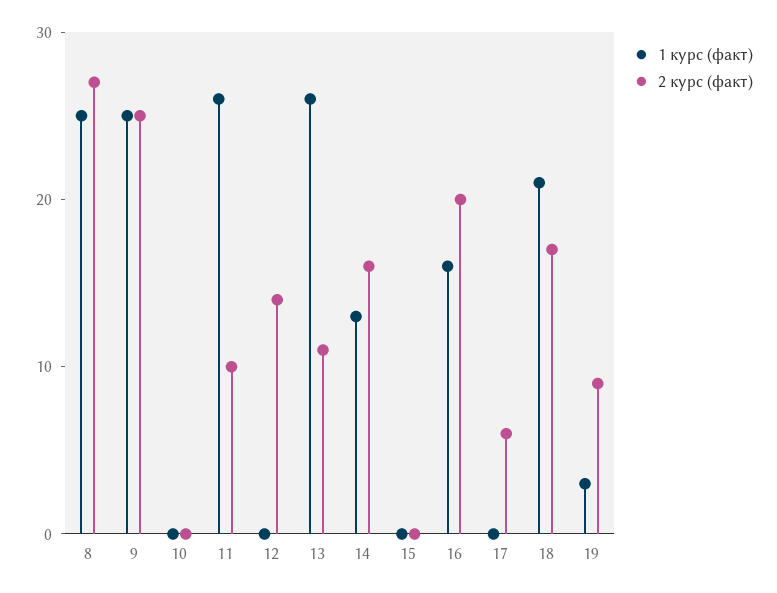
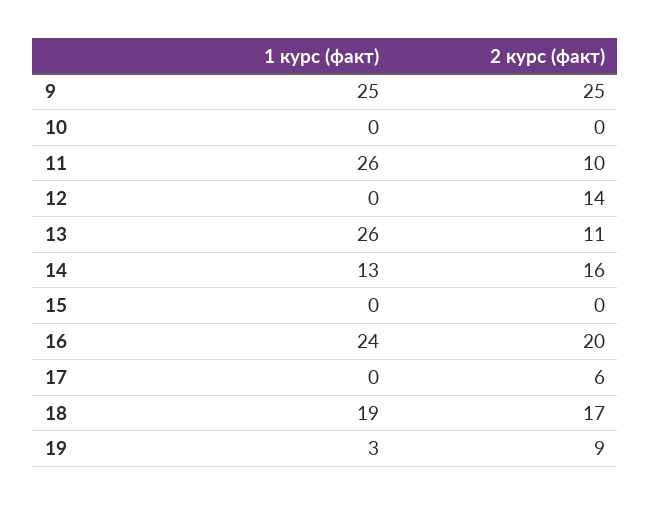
1 курс (факт), 8: 25 -> none
2 курс (факт), 8: 27 -> none
1 курс (факт), 16: 16 -> 24
1 курс (факт), 18: 21 -> 19

